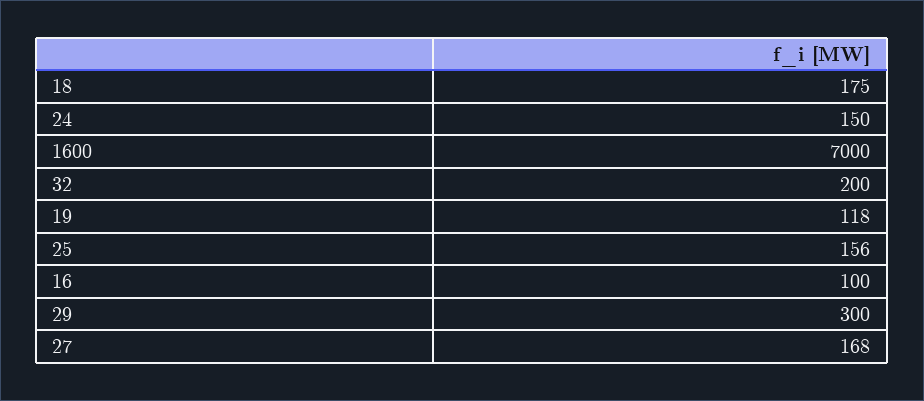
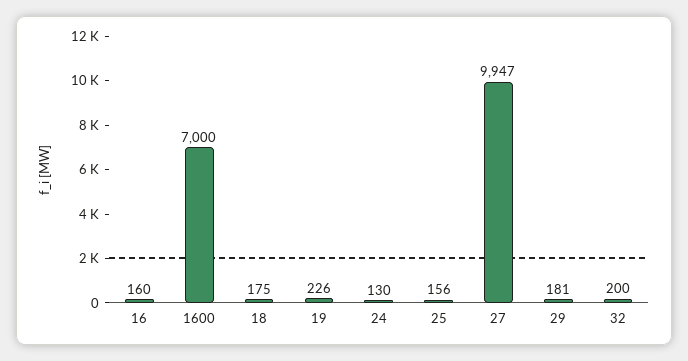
24: 150 -> 130
19: 118 -> 226
16: 100 -> 160
29: 300 -> 181
27: 168 -> 9947

